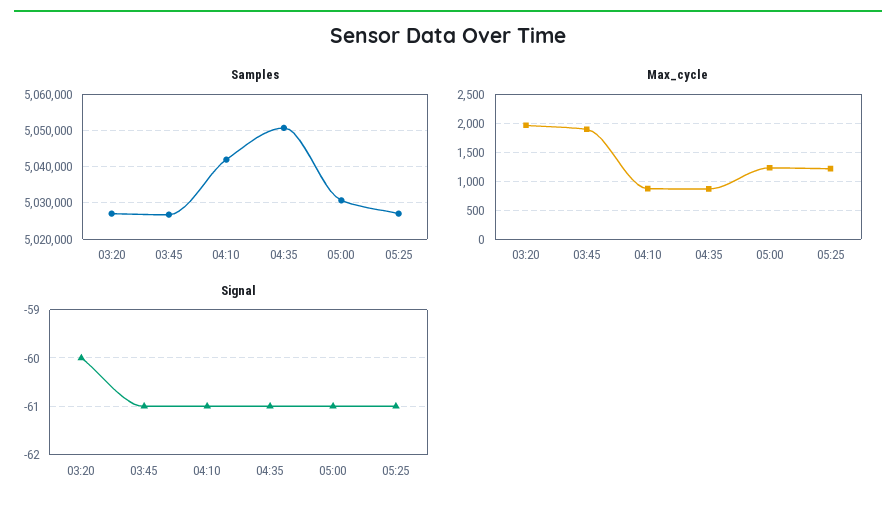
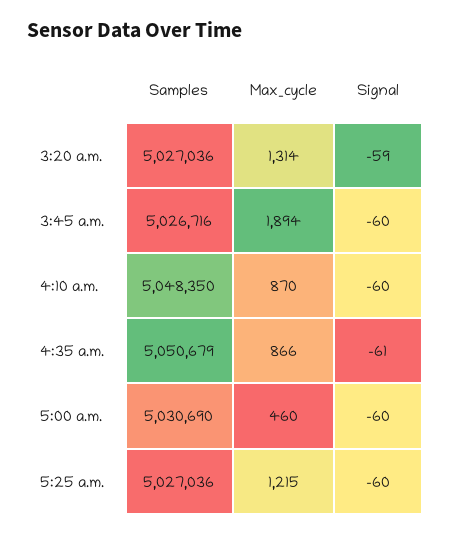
Samples, 04:10: 5042000 -> 5048350
Max_cycle, 03:20: 2000 -> 1314
Max_cycle, 05:00: 1250 -> 460
Signal, 03:20: -60 -> -59
Signal, 03:45: -61 -> -60
Signal, 04:10: -61 -> -60
Signal, 05:00: -61 -> -60
Signal, 05:25: -61 -> -60

